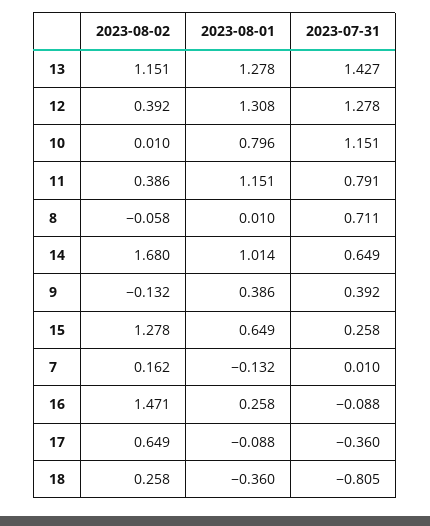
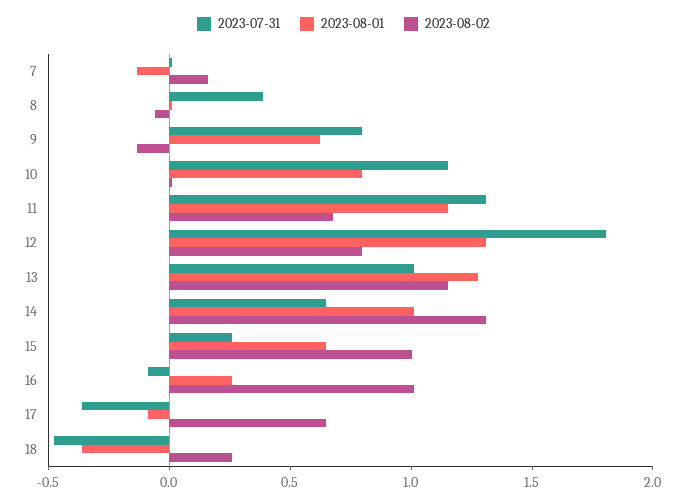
2023-07-31, 13: 1.427 -> 1
2023-08-02, 12: 0.392 -> 0.8
2023-07-31, 12: 1.278 -> 1.8
2023-08-02, 11: 0.386 -> 0.7
2023-07-31, 11: 0.791 -> 1.3
2023-07-31, 8: 0.711 -> 0.4
2023-08-02, 14: 1.68 -> 1.3
2023-08-01, 9: 0.386 -> 0.6
2023-07-31, 9: 0.392 -> 0.8
2023-08-02, 15: 1.278 -> 1
2023-08-02, 16: 1.471 -> 1
2023-07-31, 18: -0.805 -> -0.5

